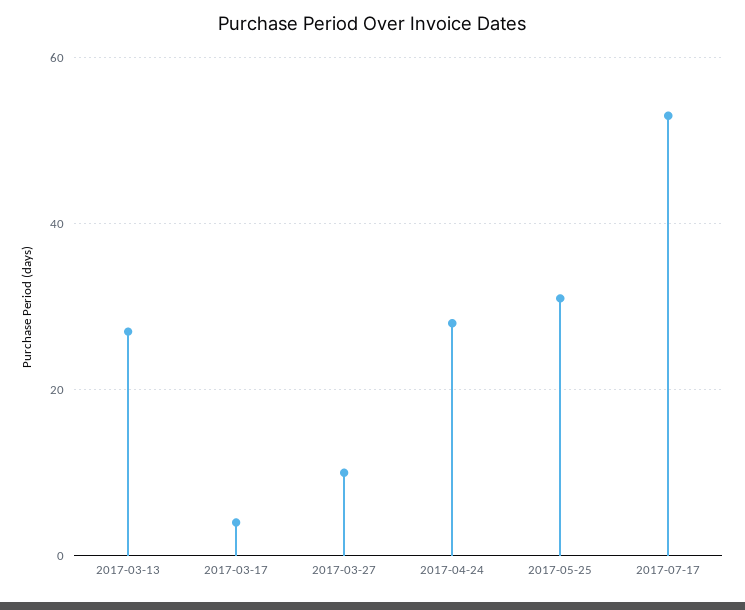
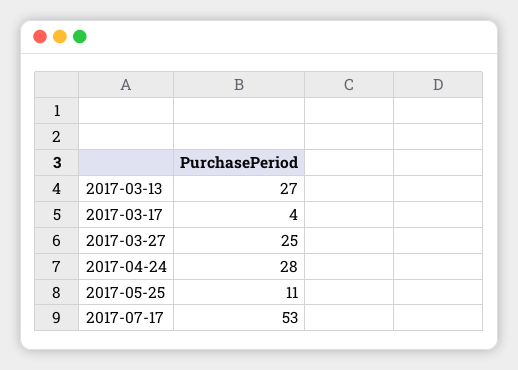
2017-03-27: 10 -> 25
2017-05-25: 30 -> 11

